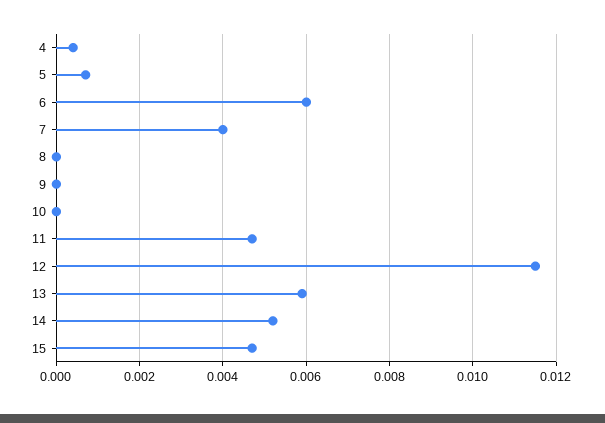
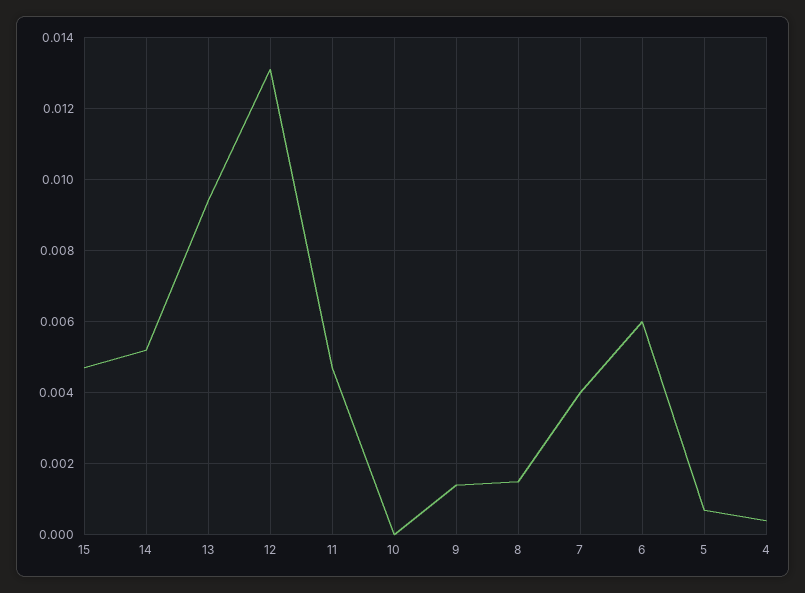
8: 0 -> 0.0015
9: 0 -> 0.0015
12: 0.0115 -> 0.013
13: 0.006 -> 0.0095

